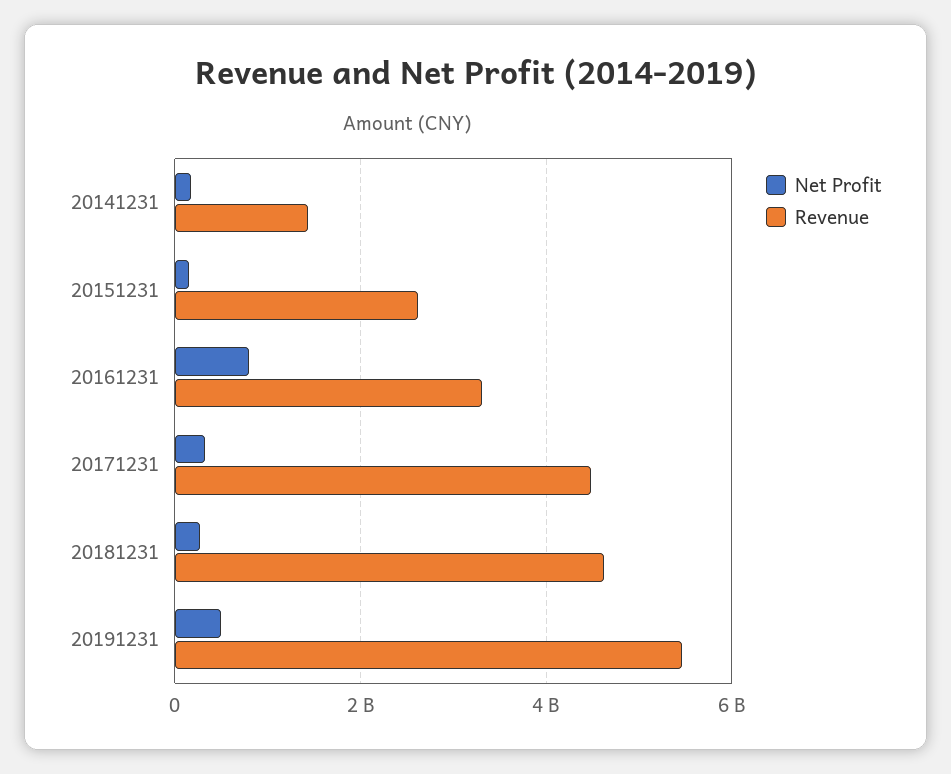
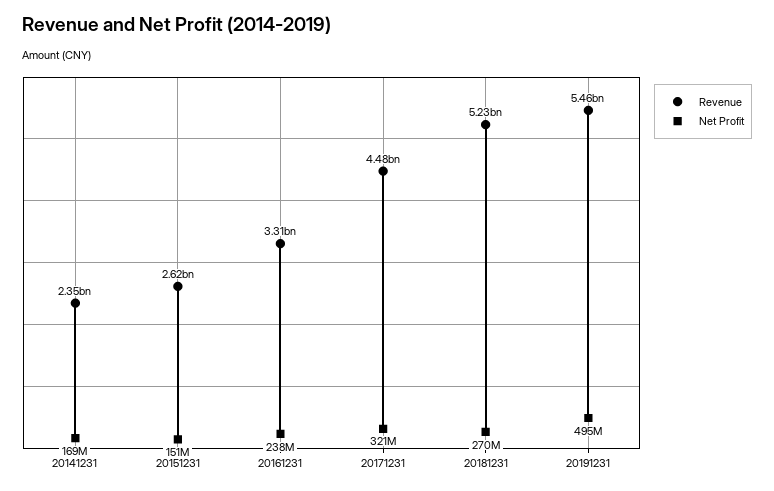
Revenue, 20141231: 1400000000 -> 2350000000
Net Profit, 20161231: 800000000 -> 238000000
Revenue, 20181231: 4600000000 -> 5230000000

